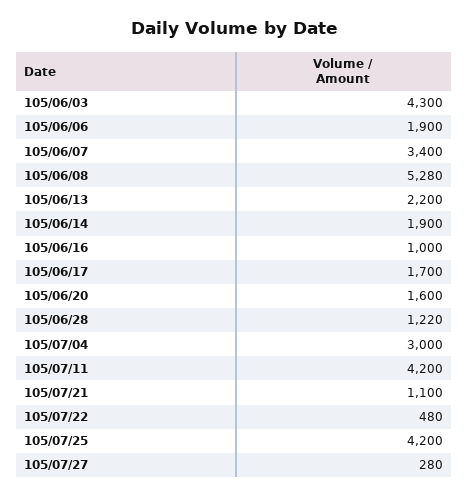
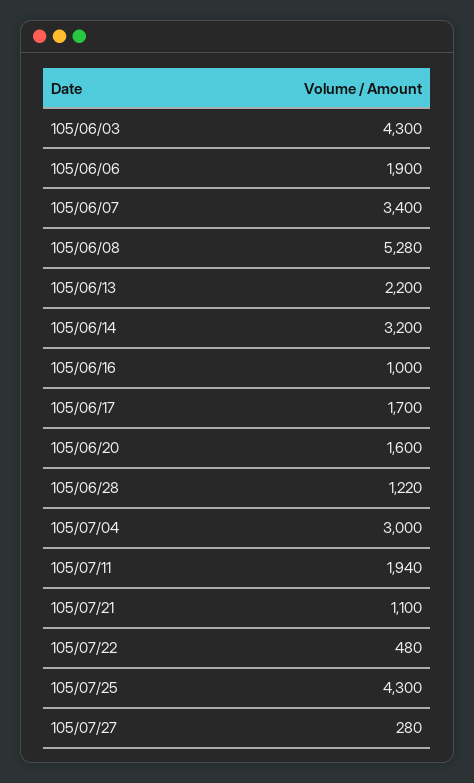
105/06/14: 1900 -> 3200
105/07/11: 4200 -> 1940
105/07/25: 4200 -> 4300

